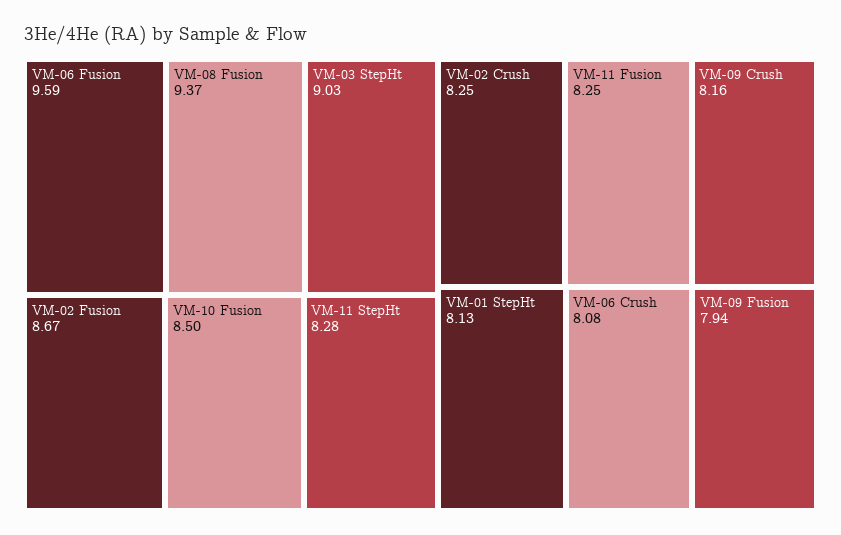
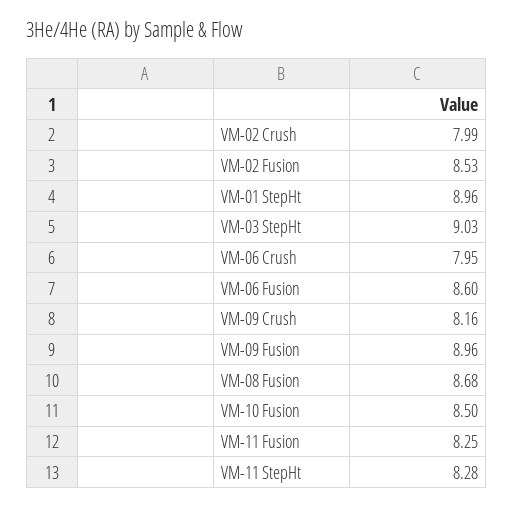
VM-06 Fusion: 9.59 -> 8.6
VM-08 Fusion: 9.37 -> 8.68
VM-02 Fusion: 8.67 -> 8.53
VM-02 Crush: 8.25 -> 7.99
VM-01 StepHt: 8.13 -> 8.96
VM-06 Crush: 8.08 -> 7.95
VM-09 Fusion: 7.94 -> 8.96

